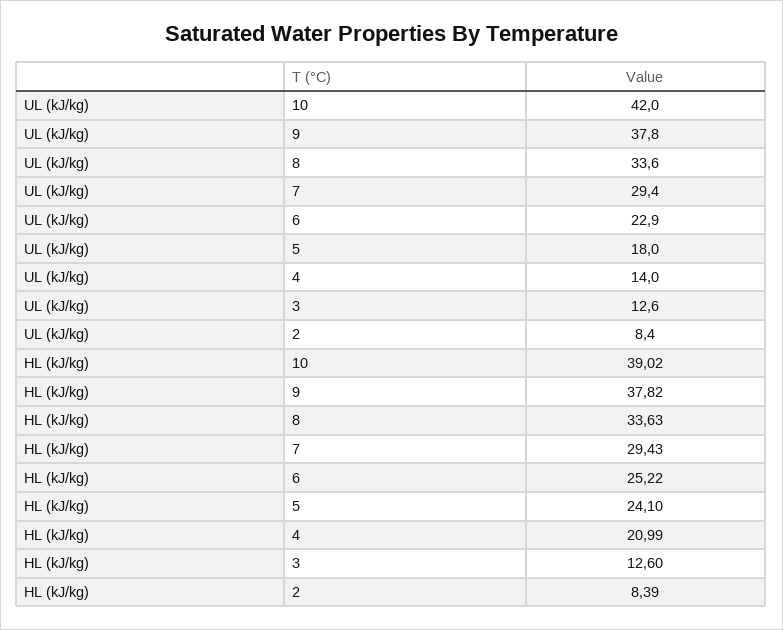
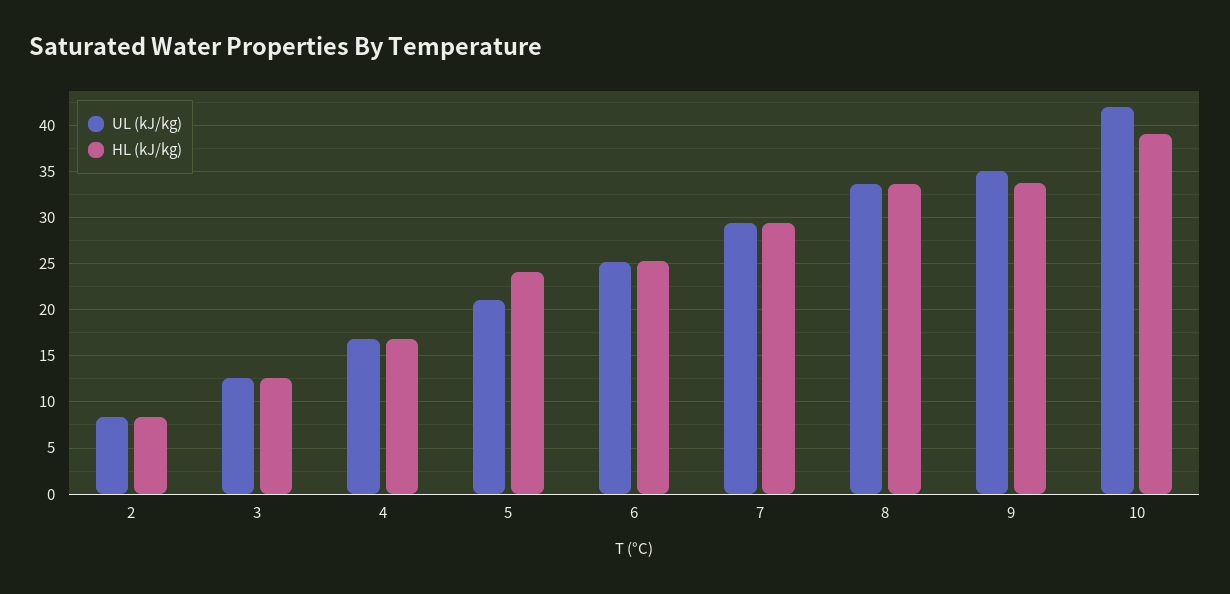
UL (kJ/kg), 9: 37.8 -> 35
UL (kJ/kg), 6: 22.9 -> 25
UL (kJ/kg), 5: 18 -> 21
UL (kJ/kg), 4: 14 -> 17
HL (kJ/kg), 9: 37.82 -> 34
HL (kJ/kg), 4: 20.99 -> 17

